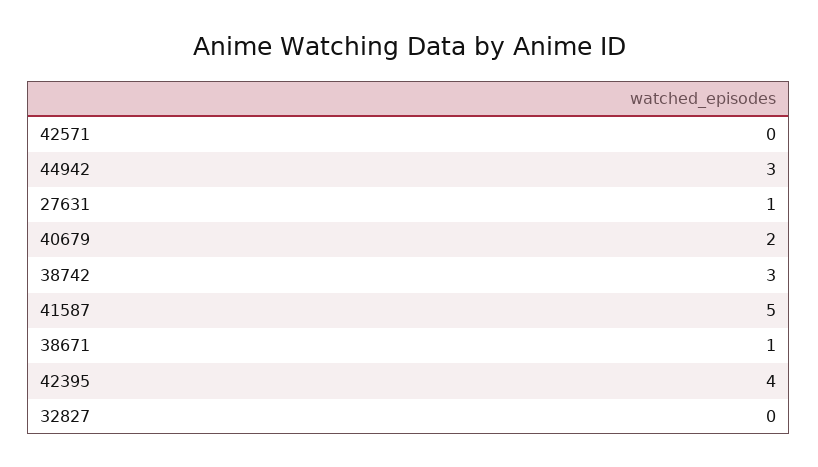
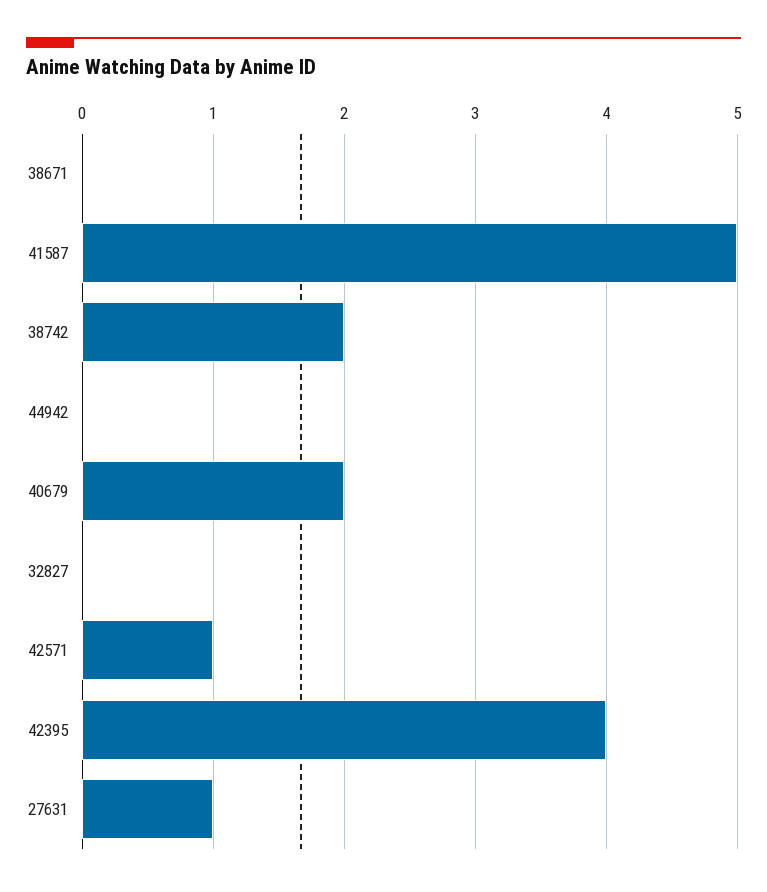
42571: 0 -> 1
44942: 3 -> 0
38742: 3 -> 2
38671: 1 -> 0

